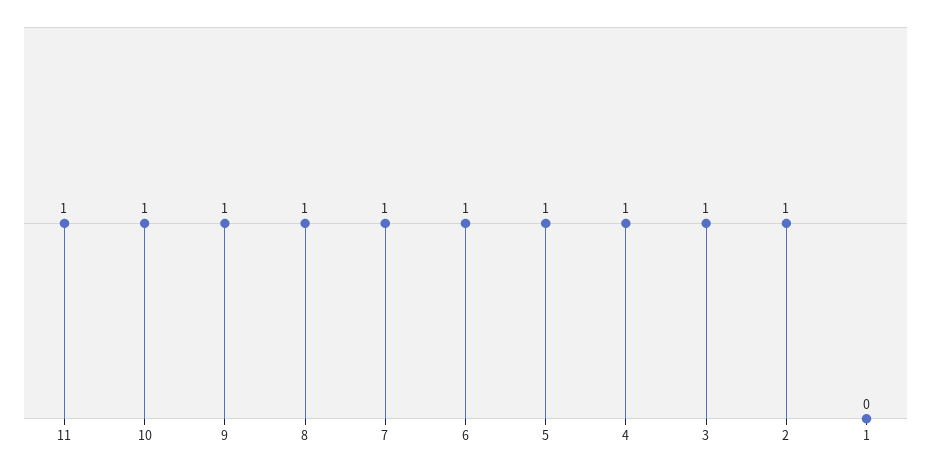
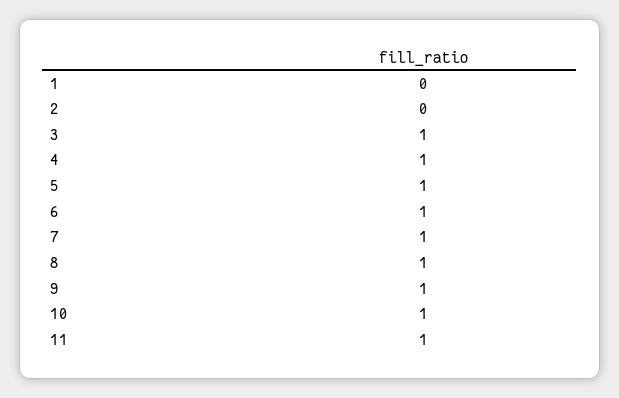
2: 1 -> 0

